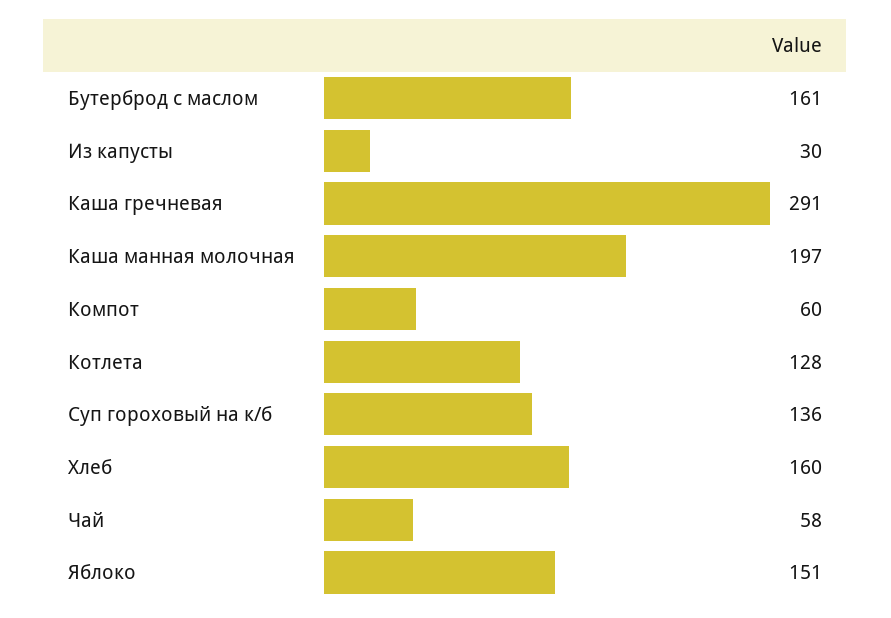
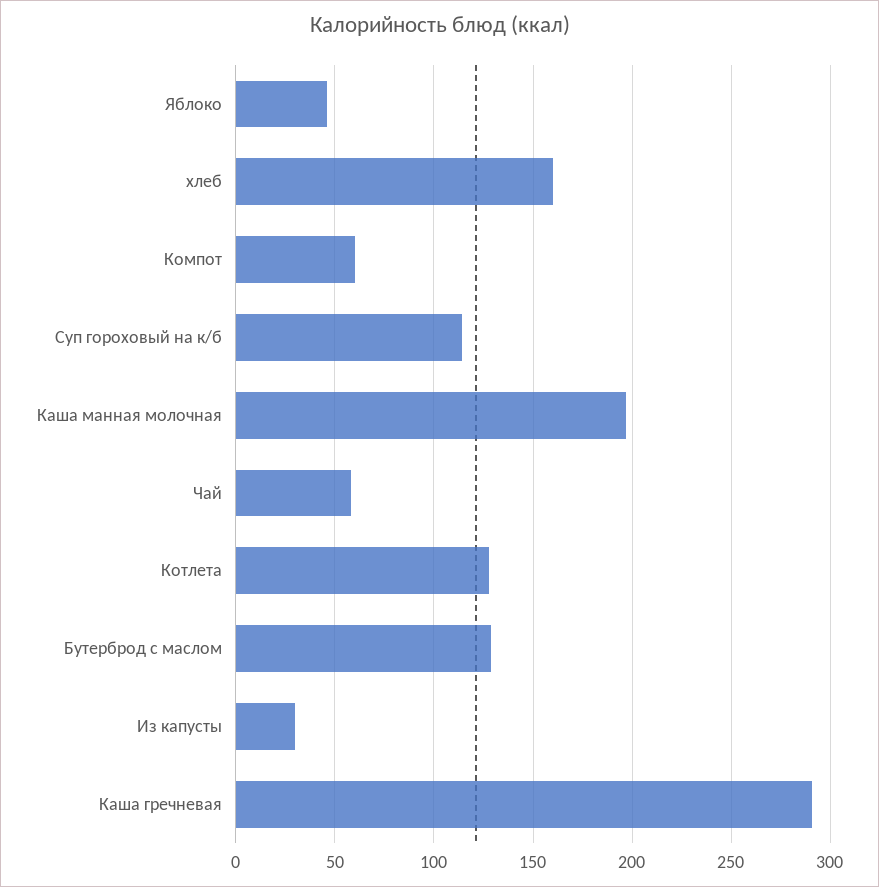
Бутерброд с маслом: 161 -> 130
Суп гороховый на к/б: 136 -> 115
Яблоко: 151 -> 45

